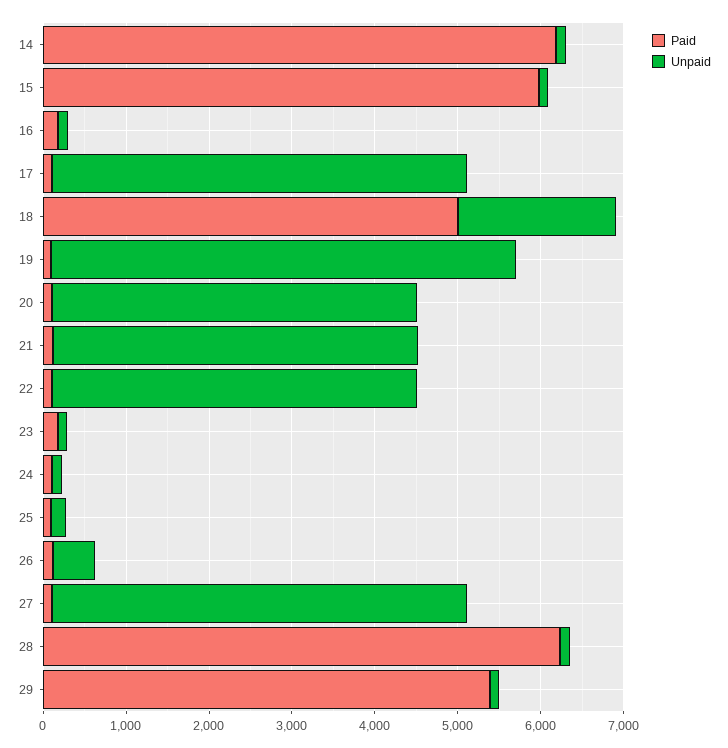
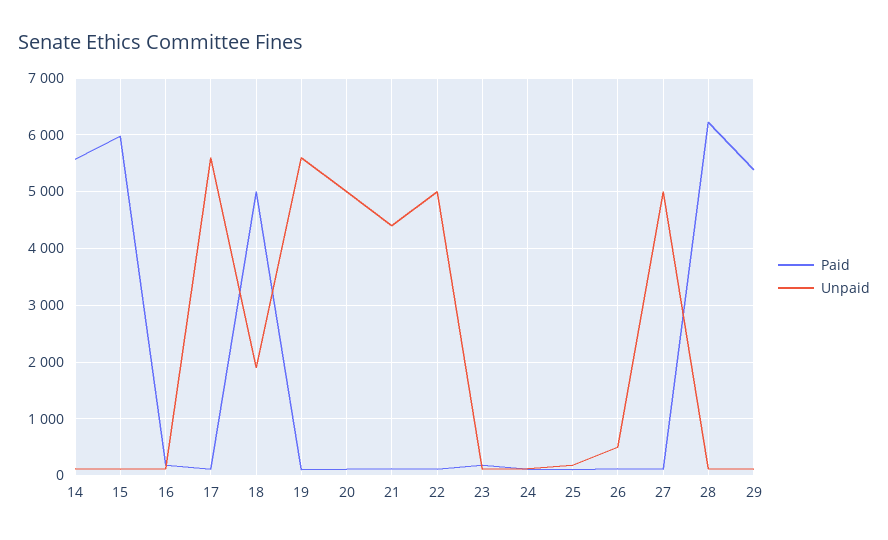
Paid, 14: 6200 -> 5600
Unpaid, 17: 5000 -> 5600
Unpaid, 20: 4400 -> 5000
Unpaid, 22: 4400 -> 5000

